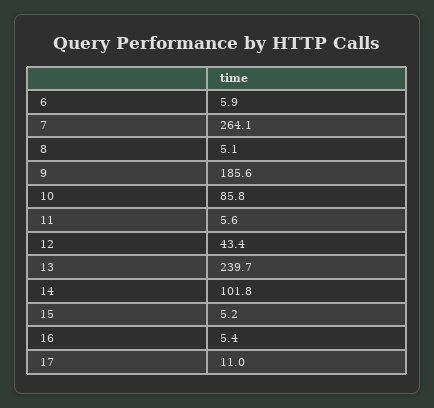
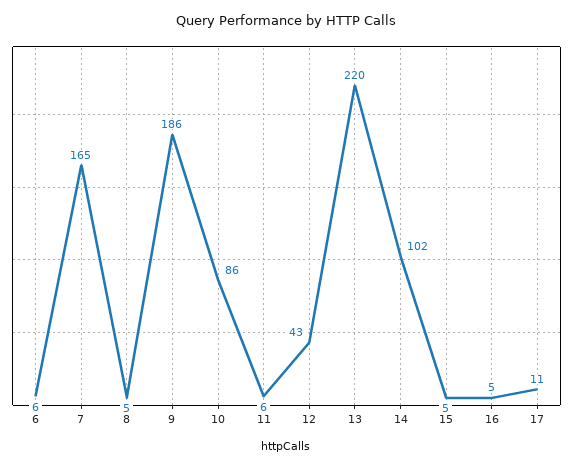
7: 264.1 -> 165
13: 239.7 -> 220

